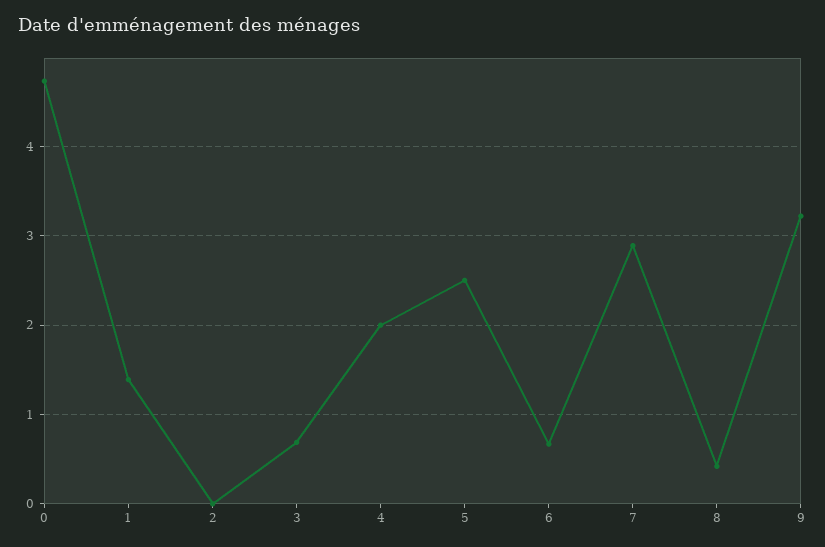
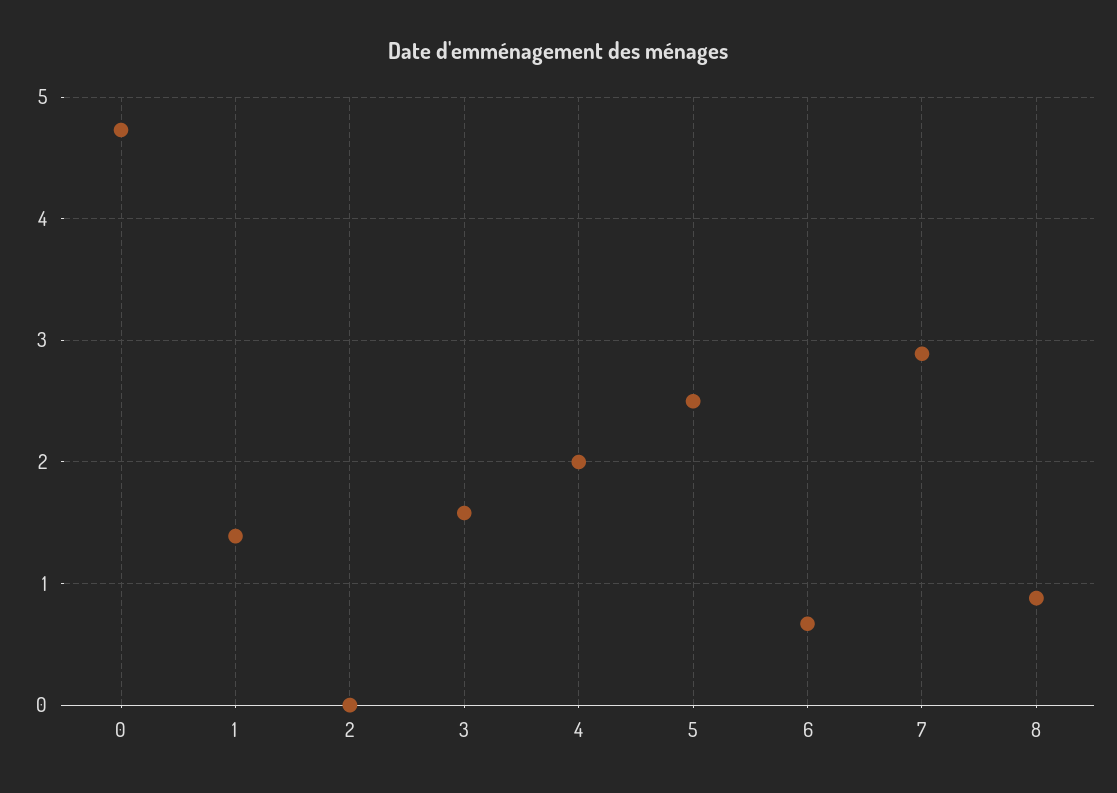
3: 0.7 -> 1.6
8: 0.4 -> 0.9
9: 3.2 -> none

